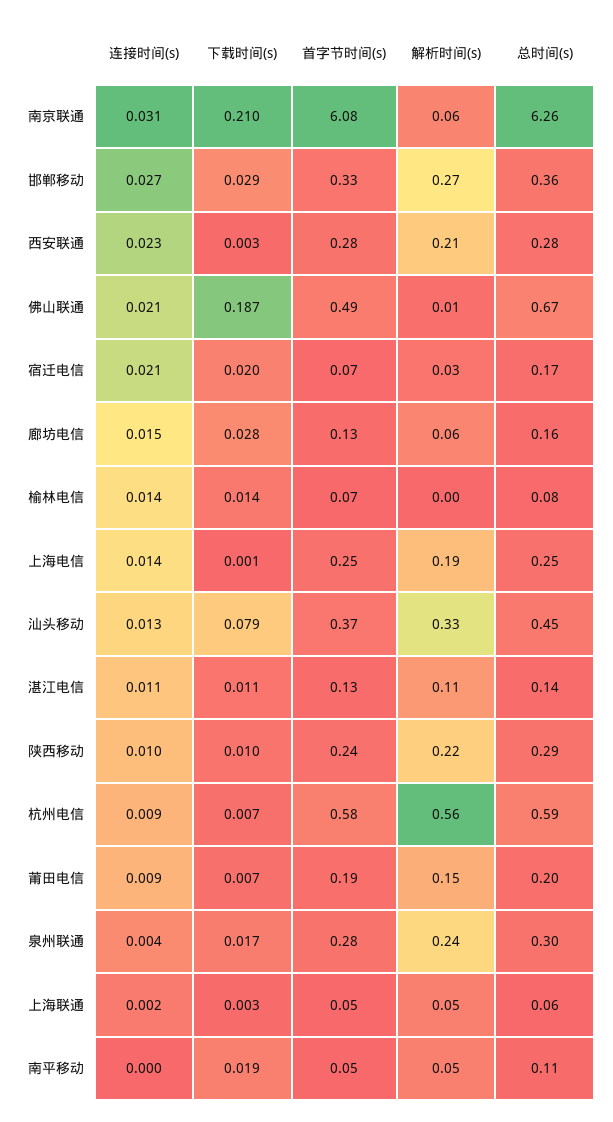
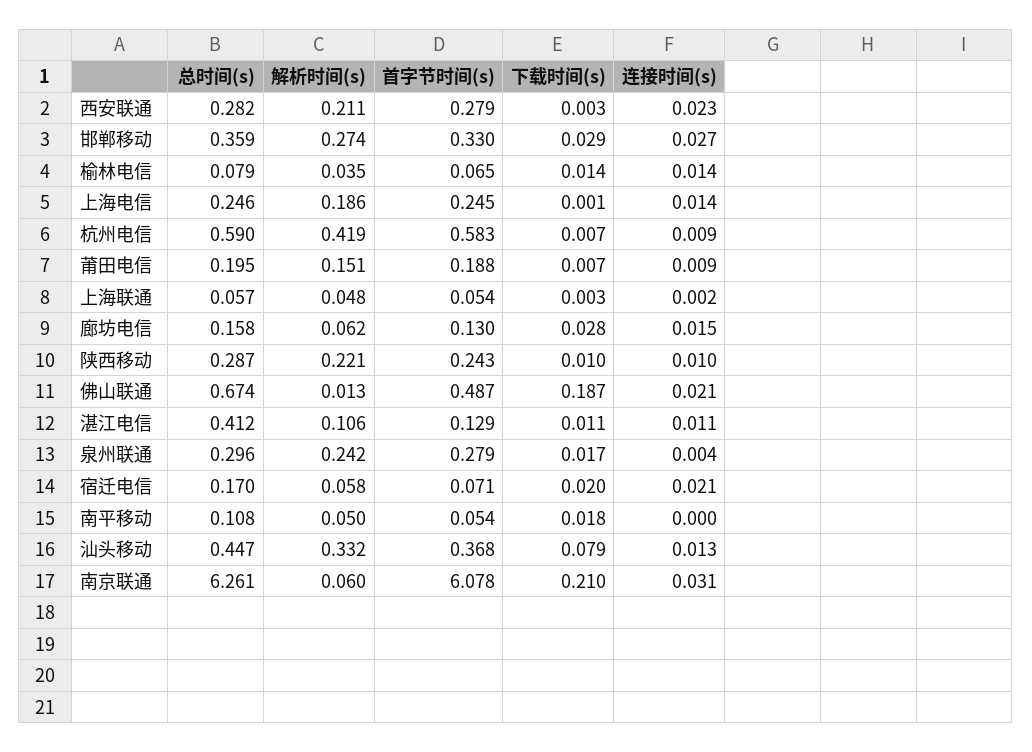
解析时间(s), 宿迁电信: 0.03 -> 0.058
解析时间(s), 榆林电信: 0 -> 0.035
总时间(s), 湛江电信: 0.14 -> 0.412
解析时间(s), 杭州电信: 0.56 -> 0.419
下载时间(s), 南平移动: 0.019 -> 0.018

